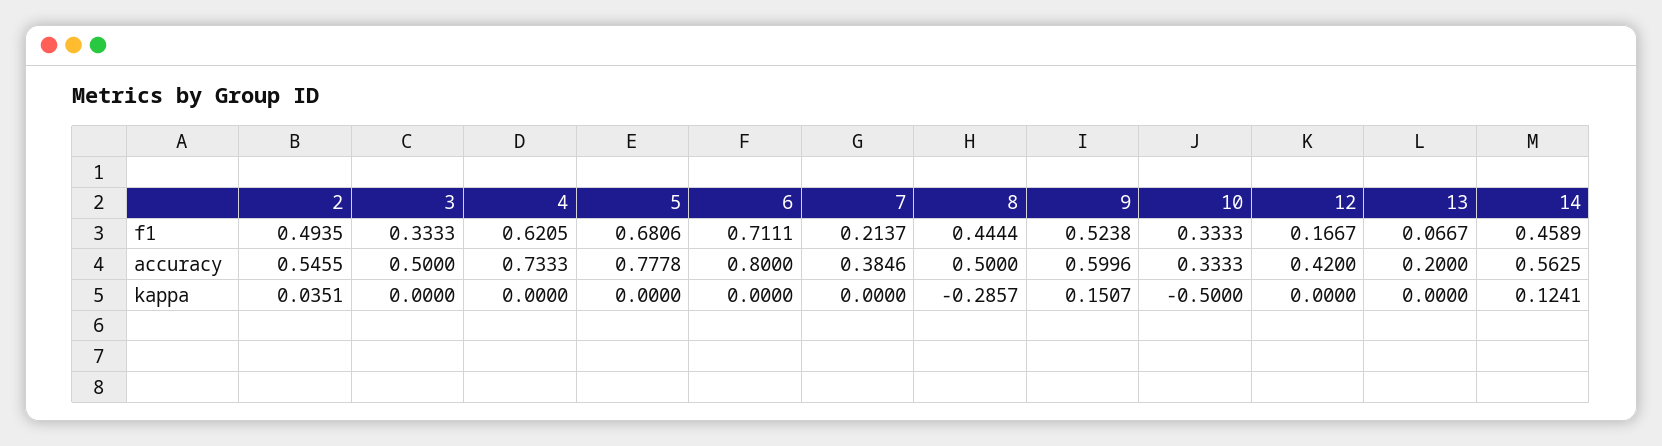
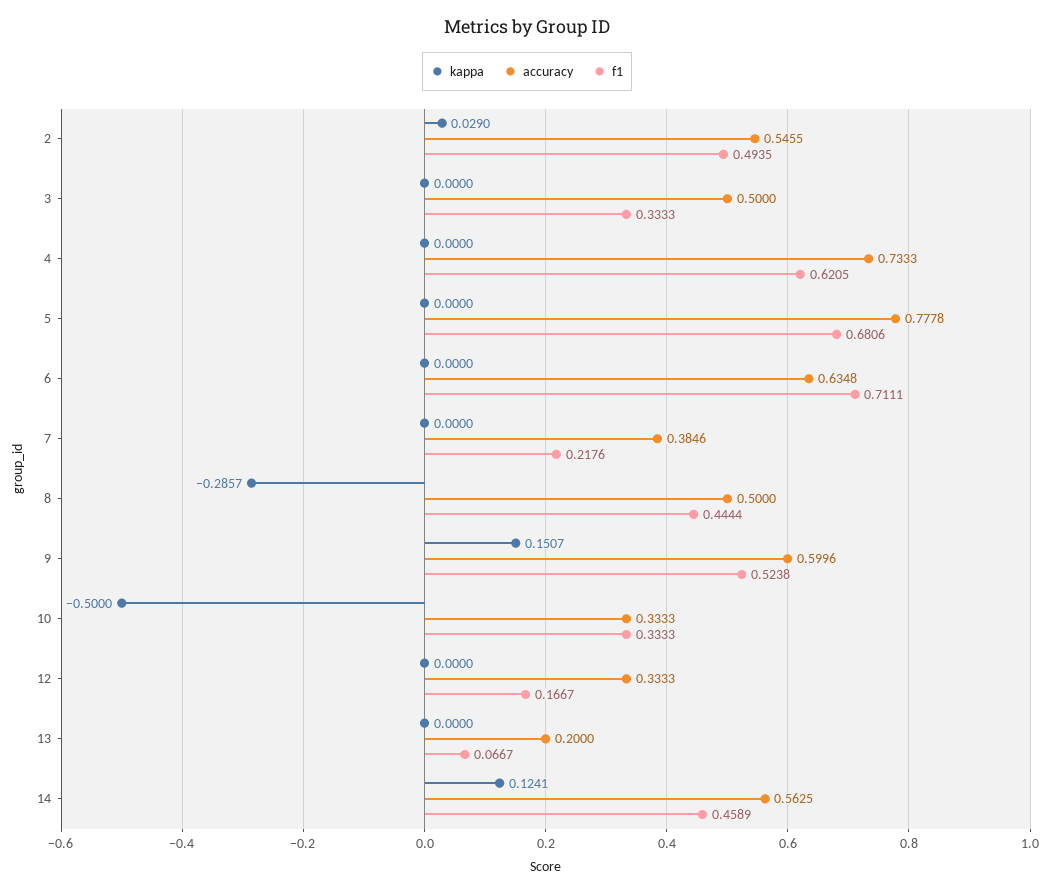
f1, 7: 0.2137 -> 0.2176
accuracy, 6: 0.8 -> 0.6348
accuracy, 12: 0.42 -> 0.3333
kappa, 2: 0.0351 -> 0.029

